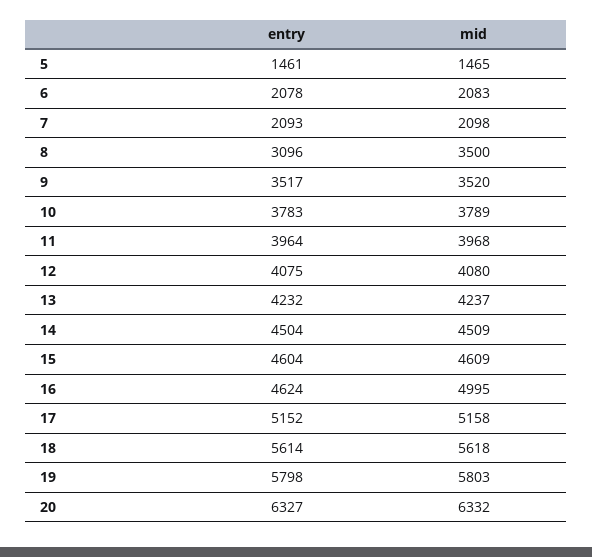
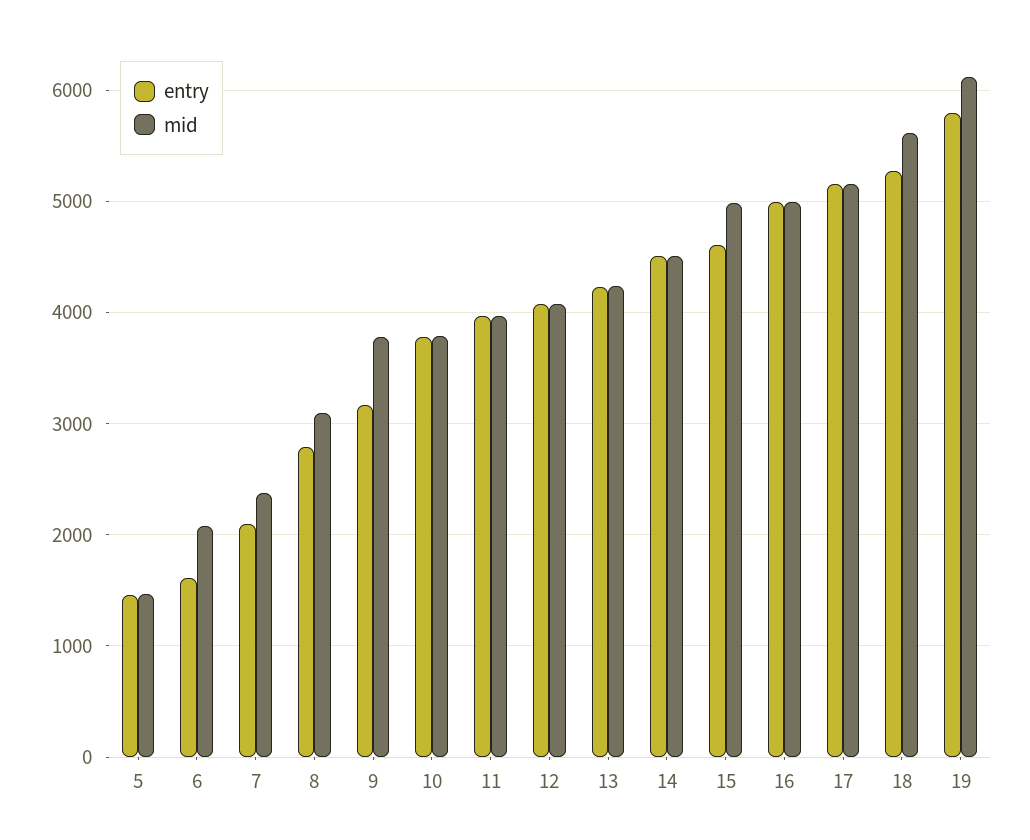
entry, 6: 2078 -> 1600
mid, 7: 2098 -> 2400
entry, 8: 3096 -> 2800
mid, 8: 3500 -> 3100
entry, 9: 3517 -> 3200
mid, 9: 3520 -> 3800
mid, 15: 4609 -> 5000
entry, 16: 4624 -> 5000
entry, 18: 5614 -> 5300
mid, 19: 5803 -> 6100
entry, 20: 6327 -> none
mid, 20: 6332 -> none

